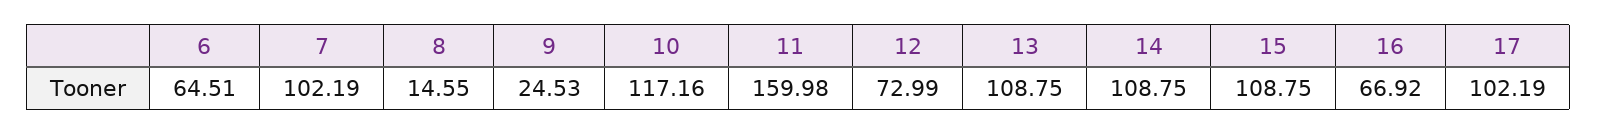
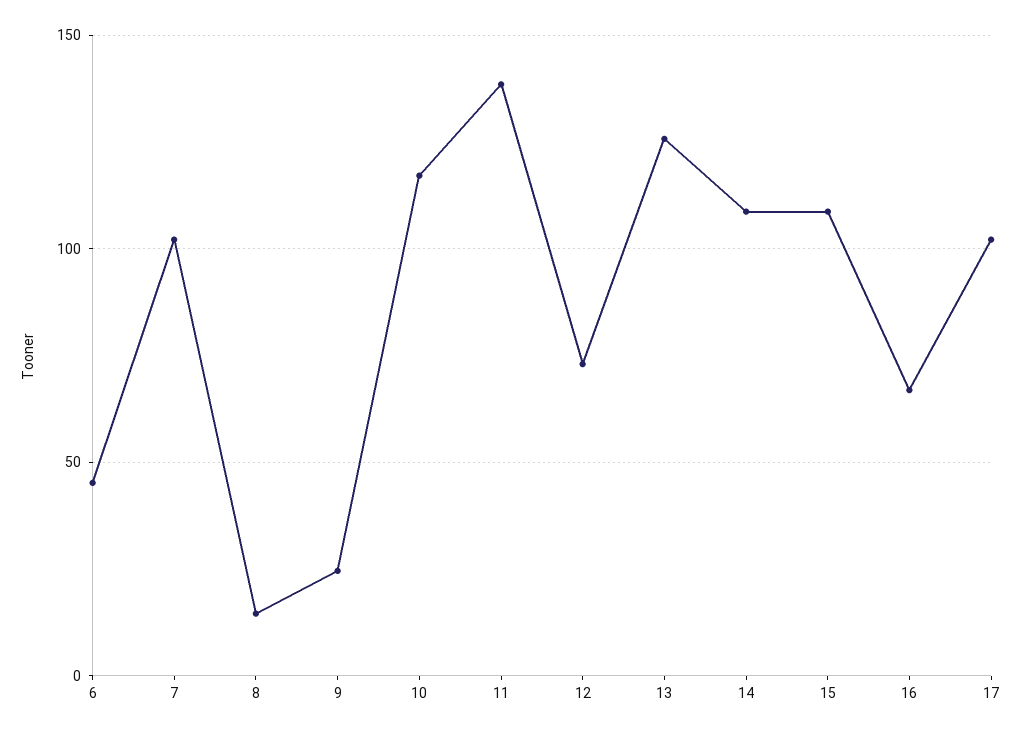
6: 64.51 -> 45
11: 159.98 -> 140
13: 108.75 -> 125

